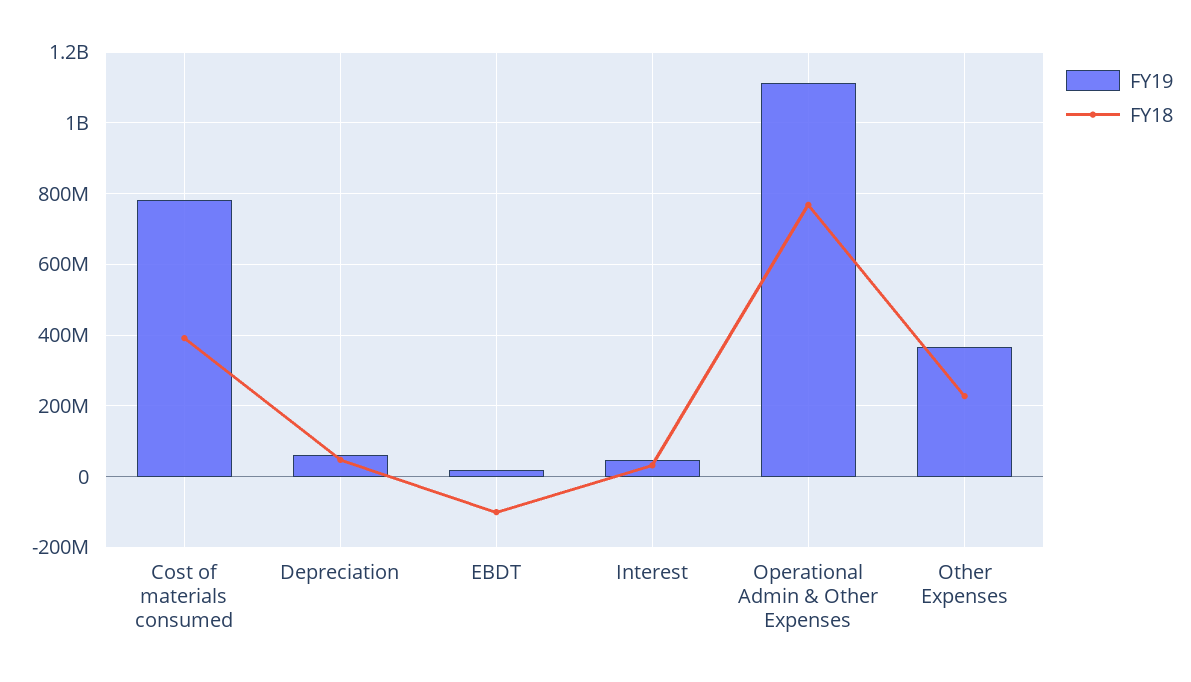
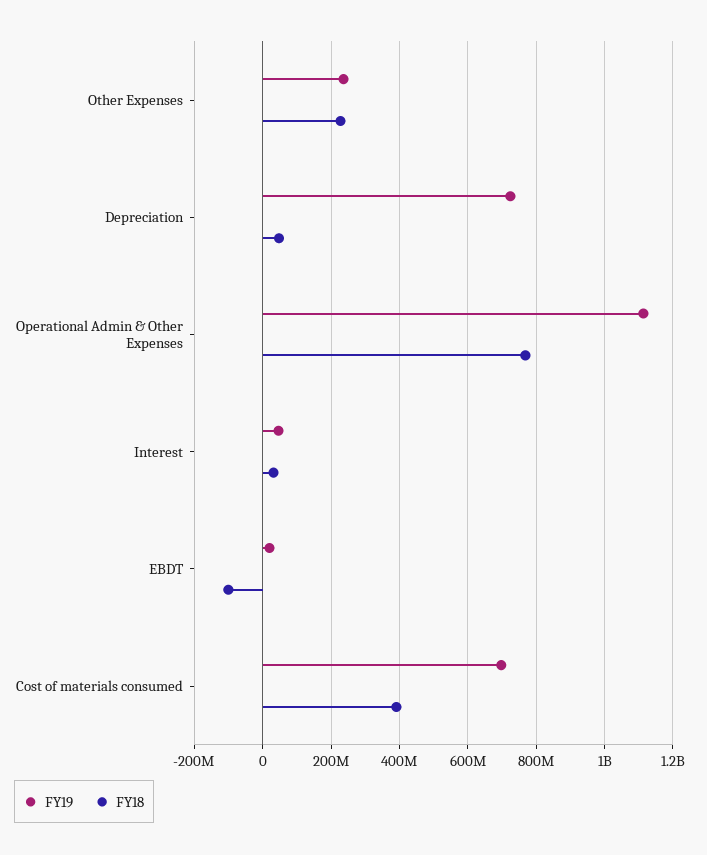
FY19, Cost of materials consumed: 780000000 -> 700000000
FY19, Depreciation: 60000000 -> 720000000
FY19, Other Expenses: 360000000 -> 240000000

